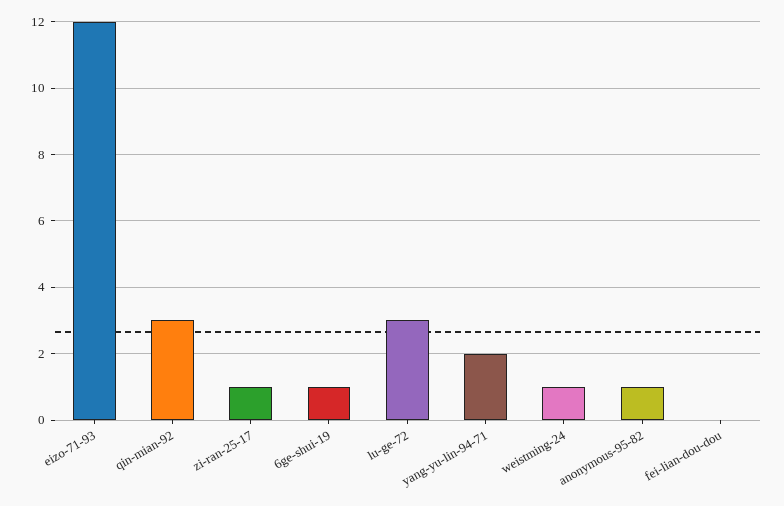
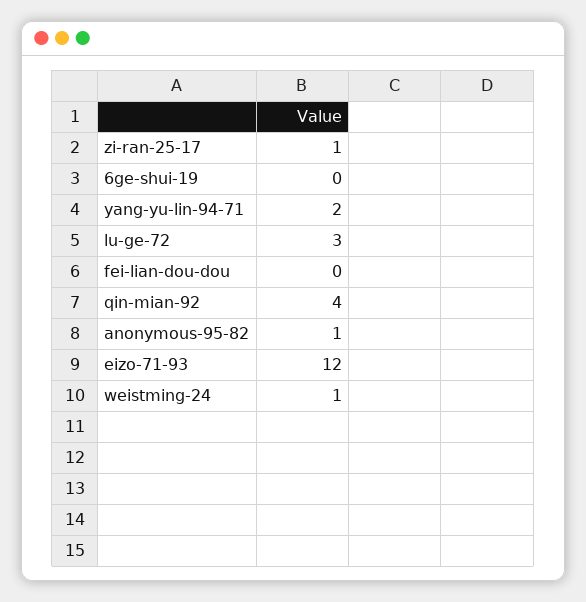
qin-mian-92: 3 -> 4
6ge-shui-19: 1 -> 0

